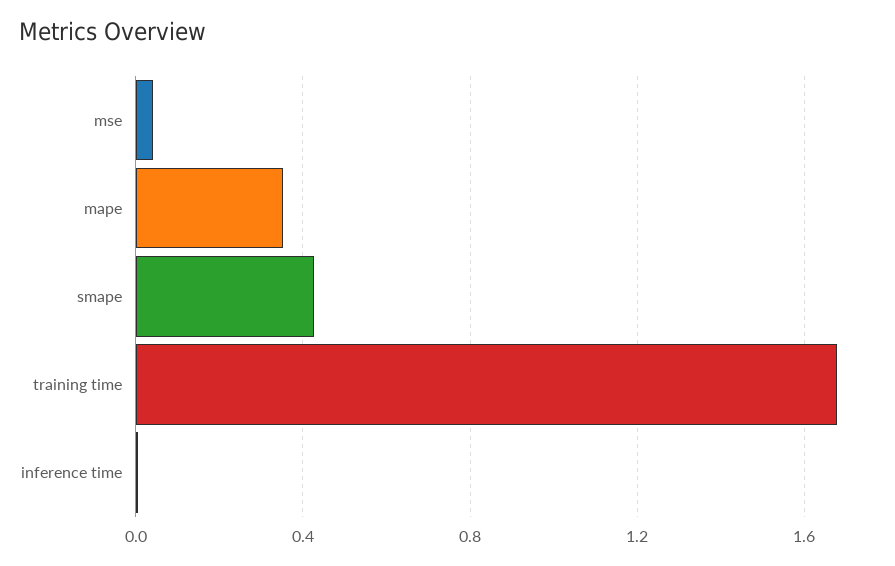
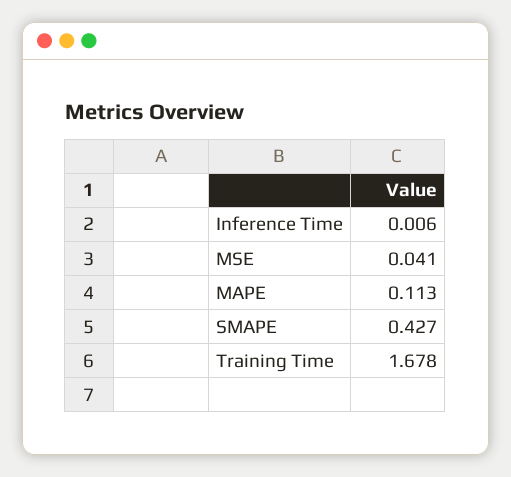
mape: 0.35 -> 0.113

